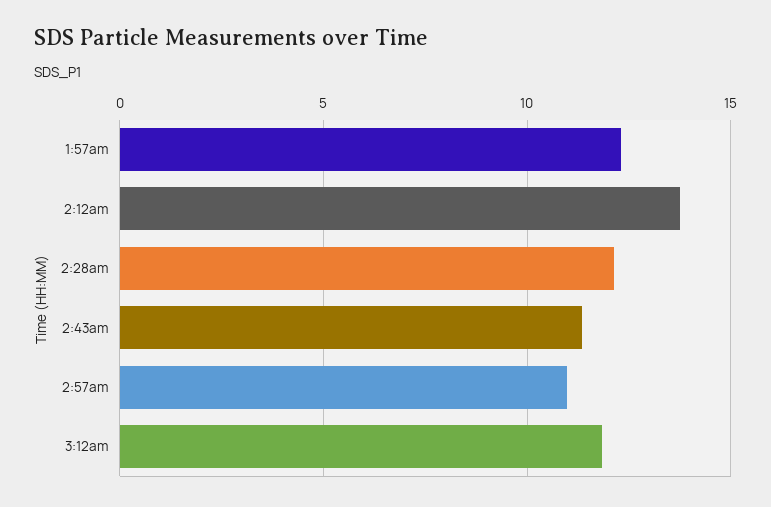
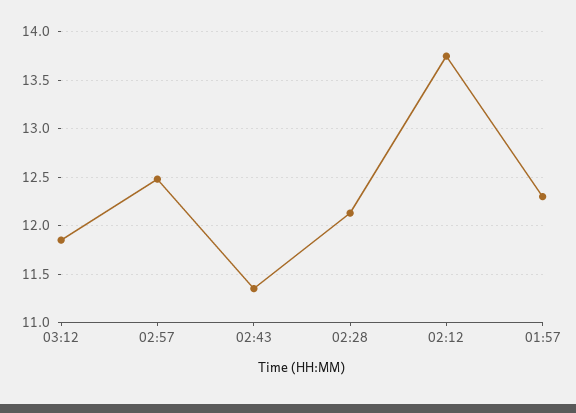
2:57am: 11 -> 12.5

